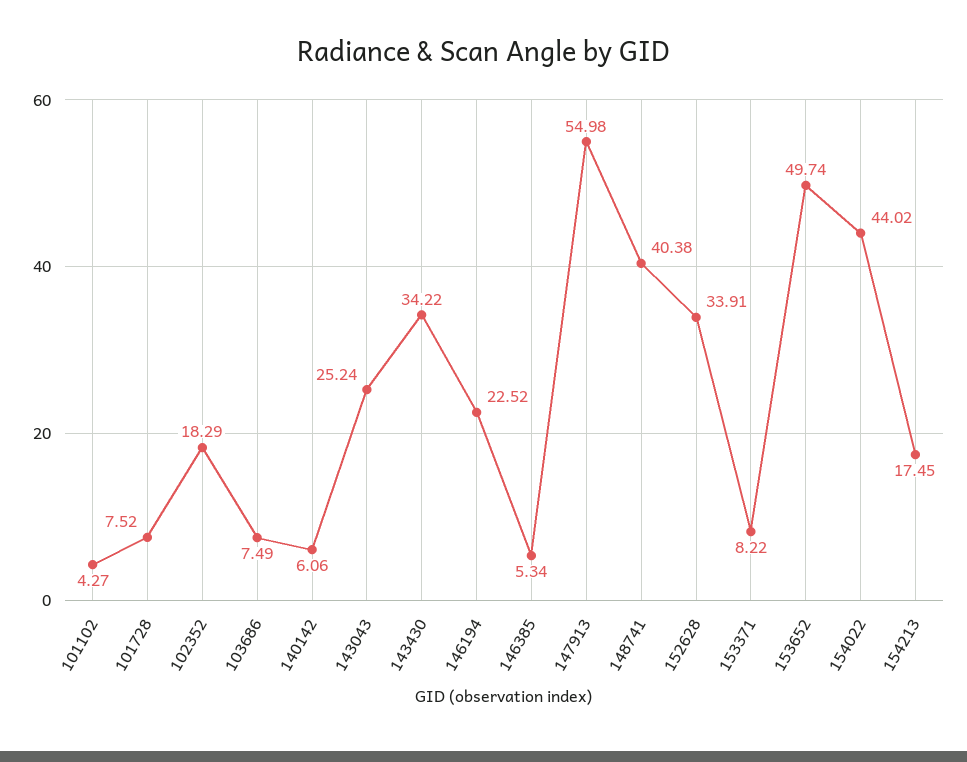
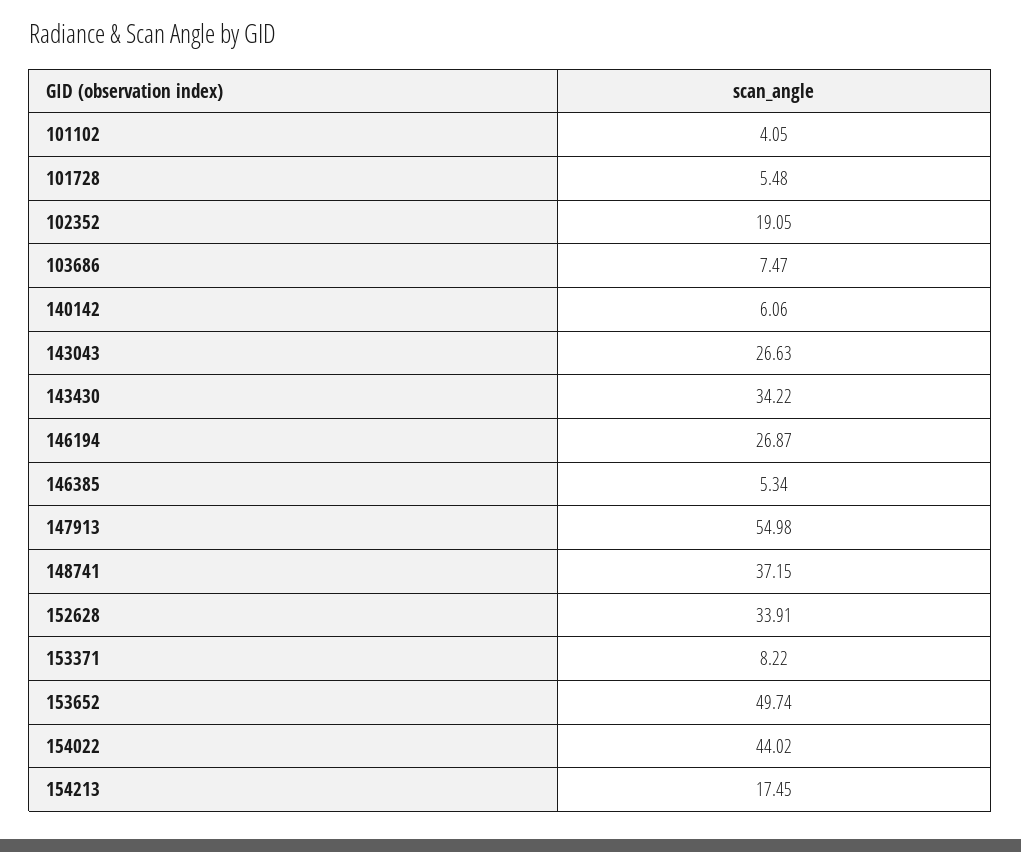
101102: 4.27 -> 4.05
101728: 7.52 -> 5.48
102352: 18.29 -> 19.05
103686: 7.49 -> 7.47
143043: 25.24 -> 26.63
146194: 22.52 -> 26.87
148741: 40.38 -> 37.15

